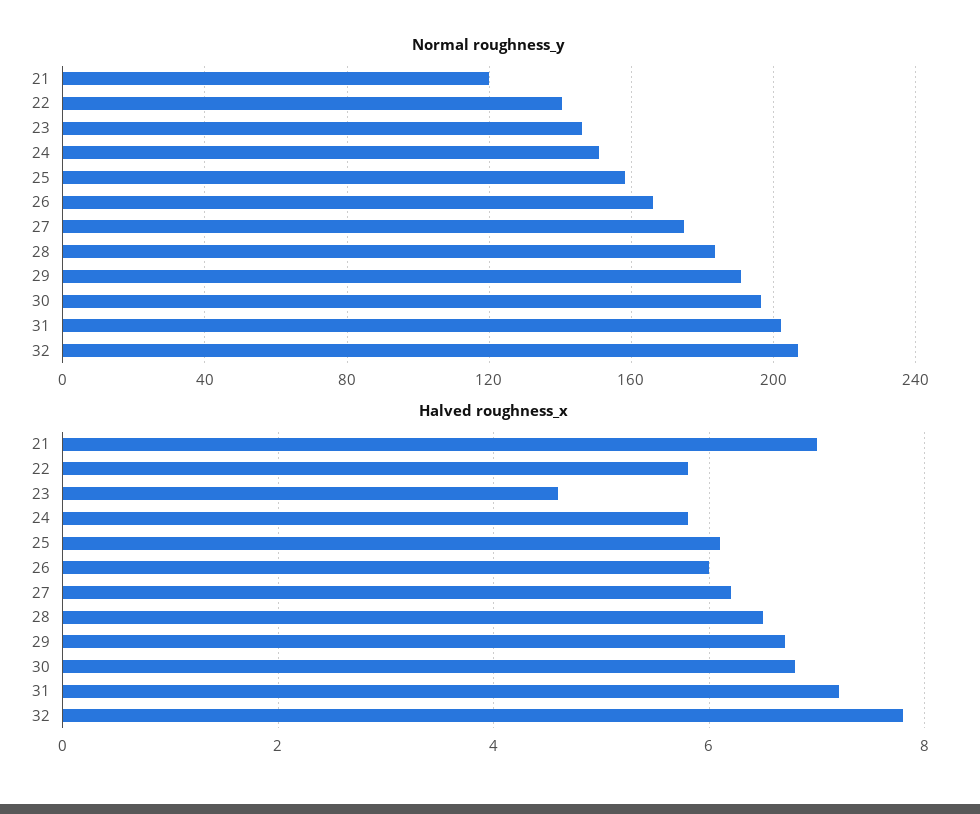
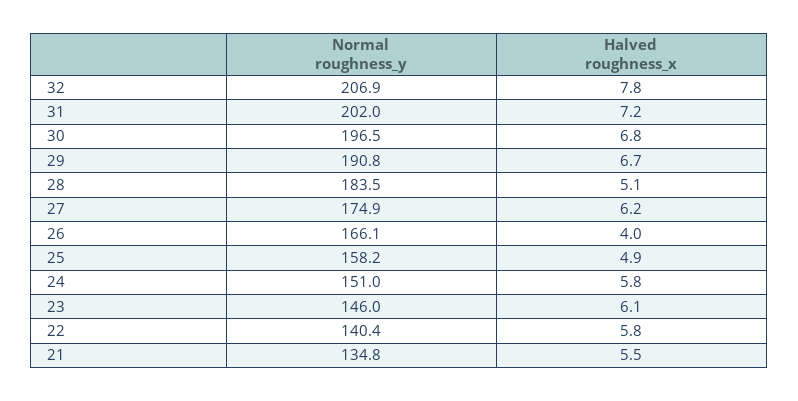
Normal roughness_y, 21: 120 -> 134.8
Halved roughness_x, 21: 7 -> 5.5
Halved roughness_x, 23: 4.5 -> 6.1
Halved roughness_x, 25: 6 -> 4.9
Halved roughness_x, 26: 6 -> 4
Halved roughness_x, 28: 6.5 -> 5.1

